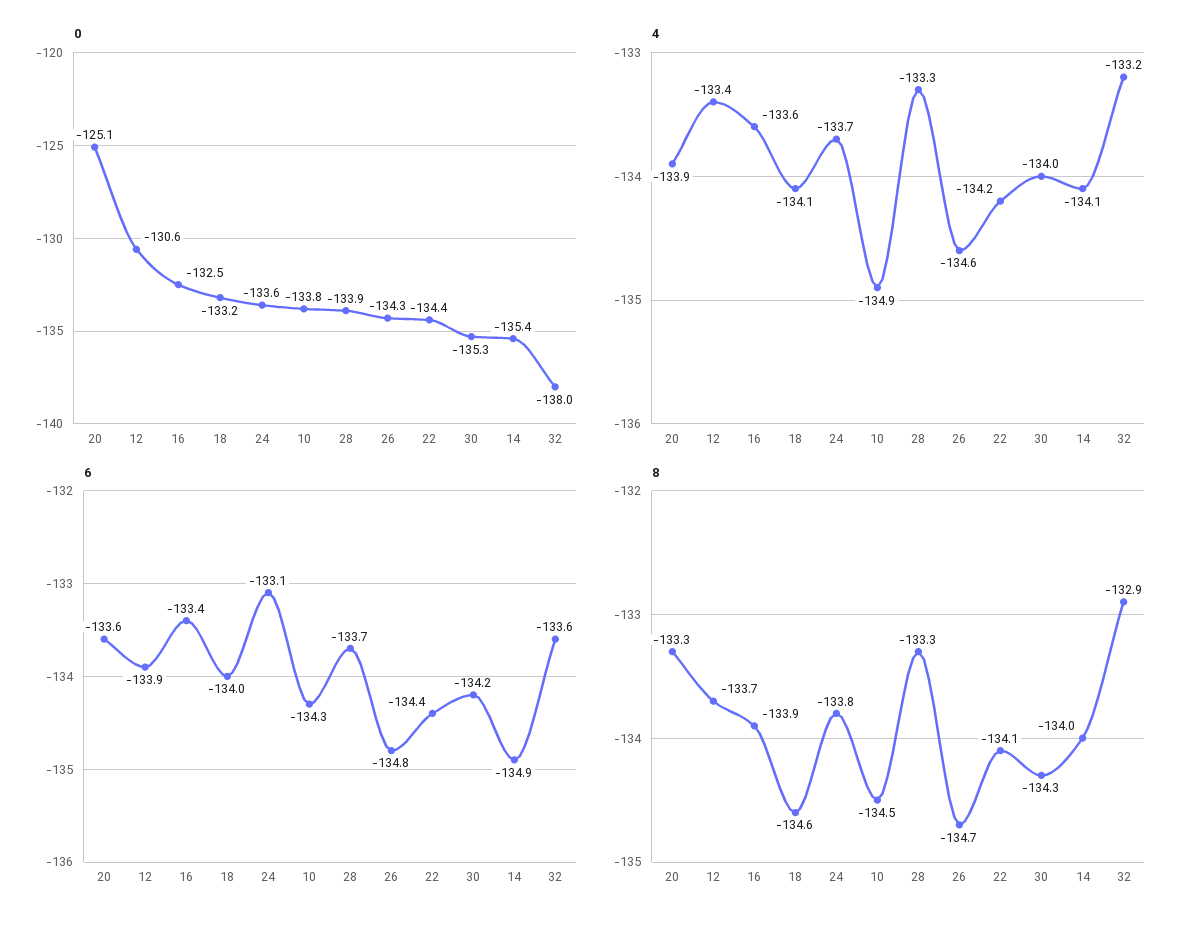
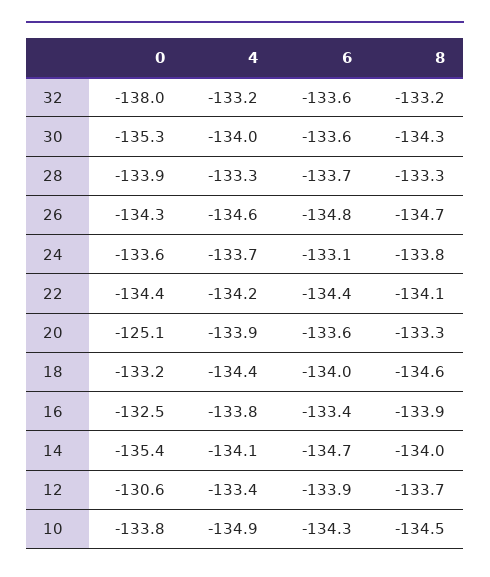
4, 16: -133.6 -> -133.8
4, 18: -134.1 -> -134.4
6, 30: -134.2 -> -133.6
6, 14: -134.9 -> -134.7
8, 32: -132.9 -> -133.2

